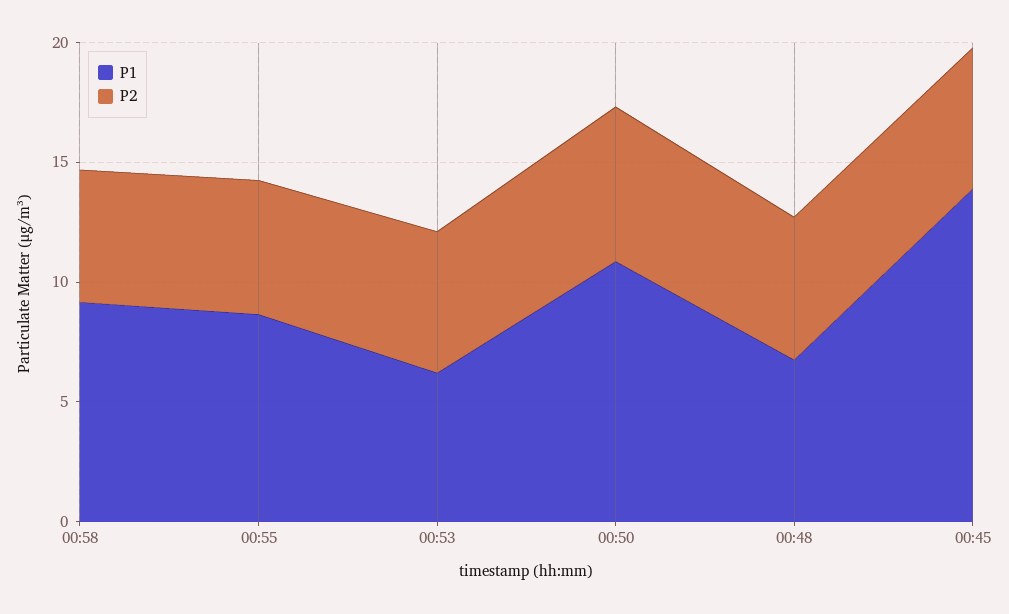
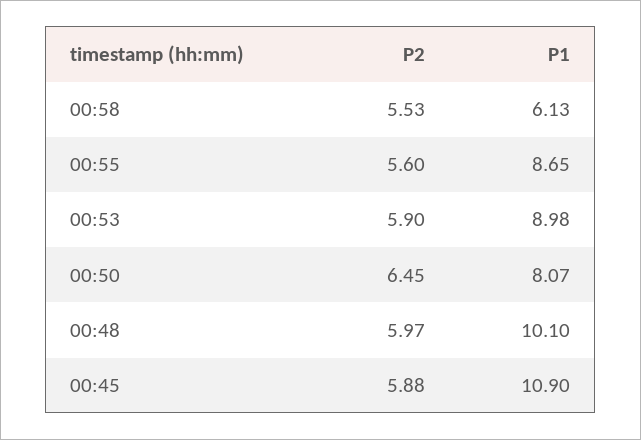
P1, 00:58: 9 -> 6.13
P1, 00:53: 6 -> 8.98
P1, 00:50: 11 -> 8.07
P1, 00:48: 7 -> 10.1
P1, 00:45: 14 -> 10.9

